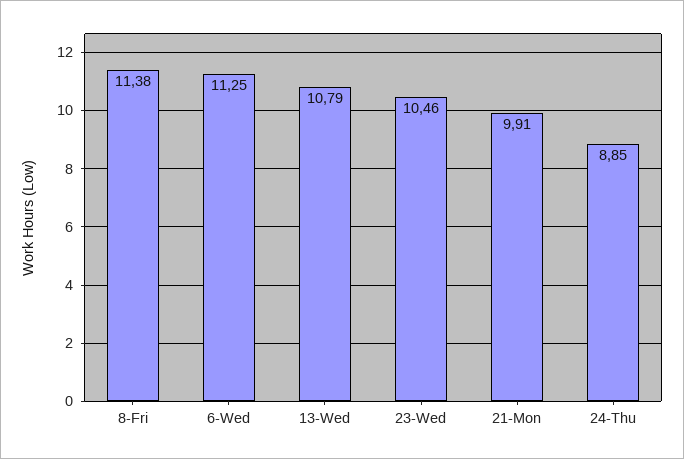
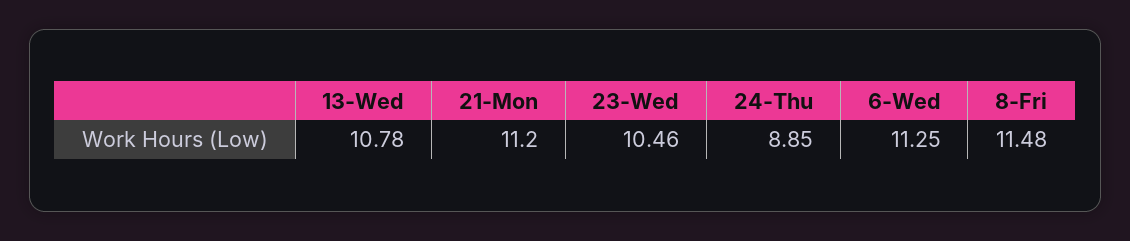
8-Fri: 11.38 -> 11.48
13-Wed: 10.79 -> 10.78
21-Mon: 9.91 -> 11.2

